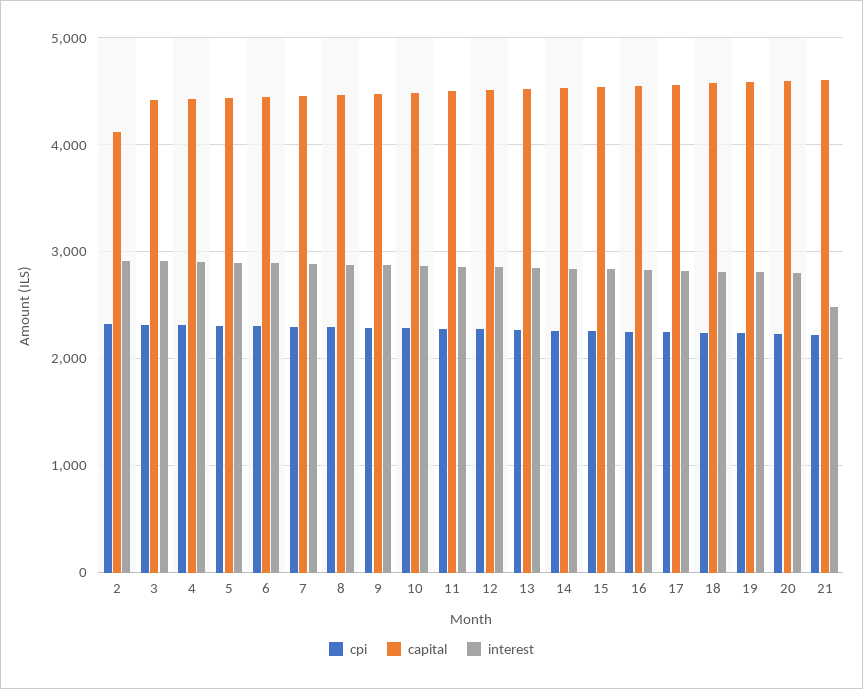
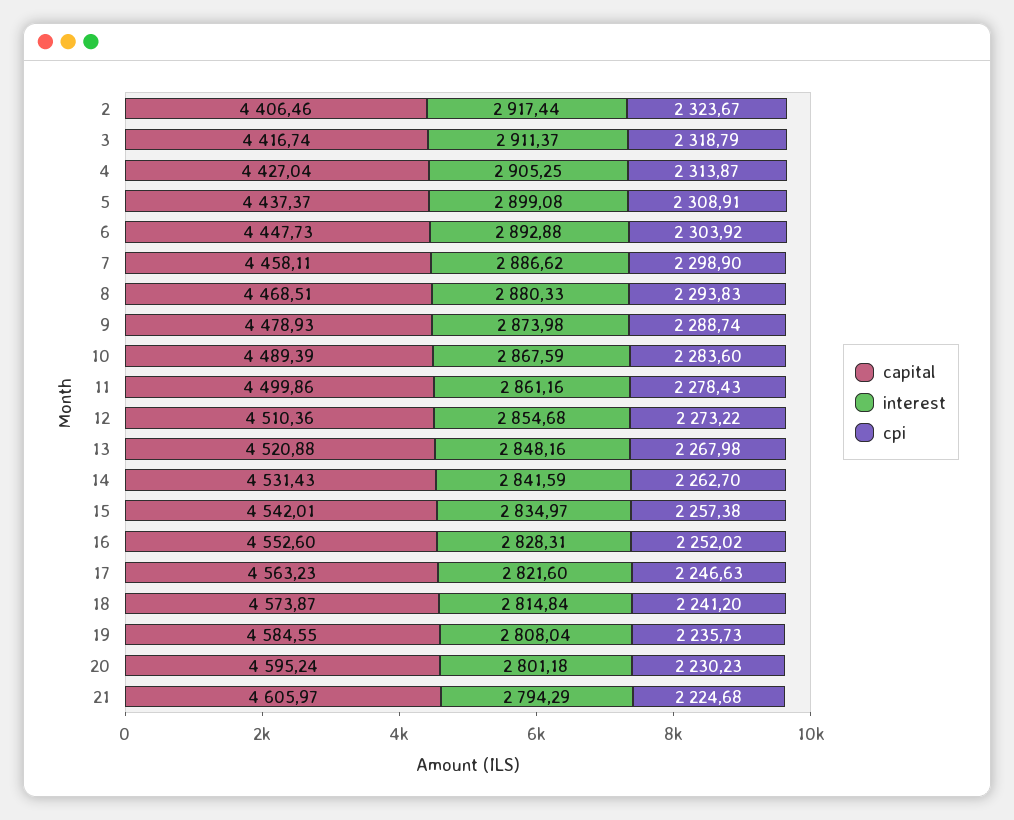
capital, 2: 4100 -> 4406.46
interest, 21: 2500 -> 2794.29

